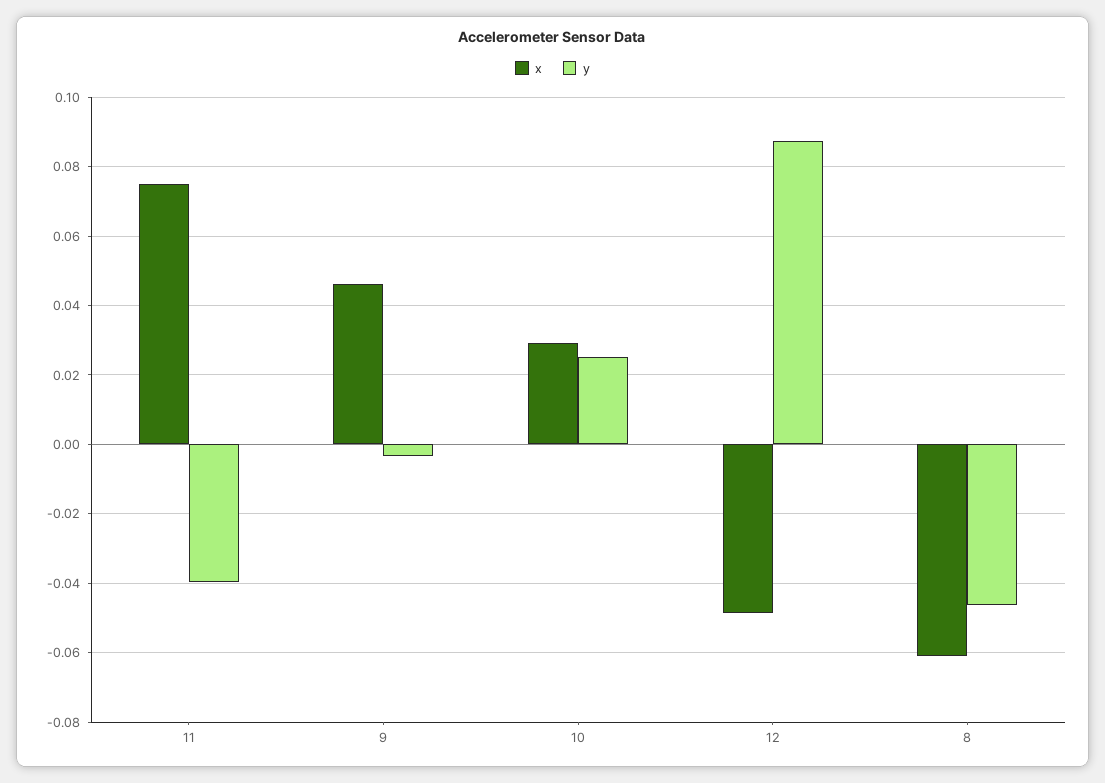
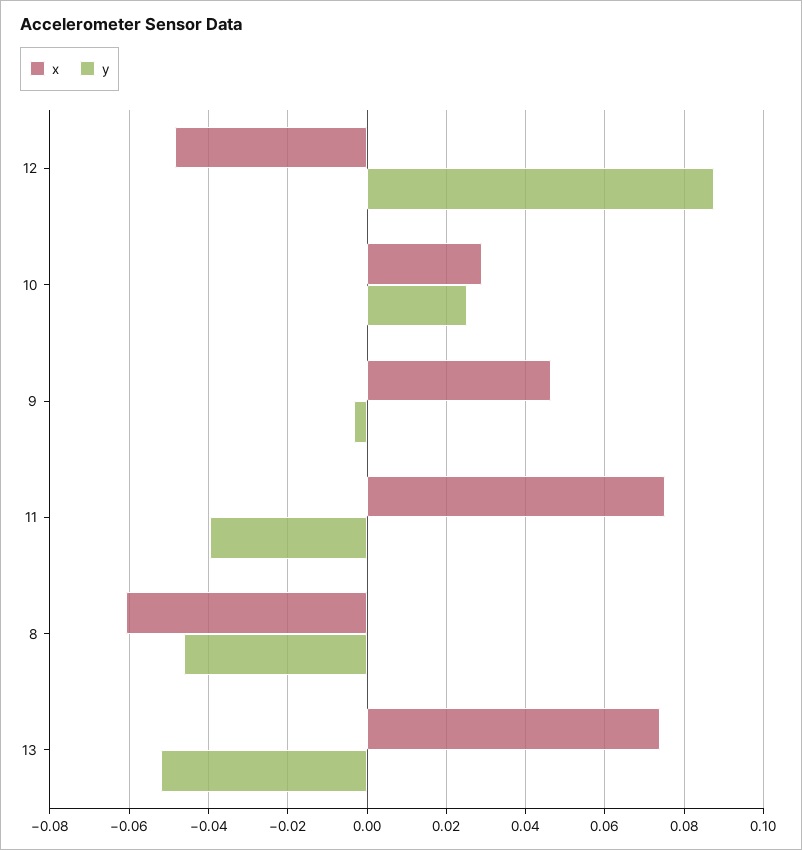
x, 13: none -> 0.074
y, 13: none -> -0.052

